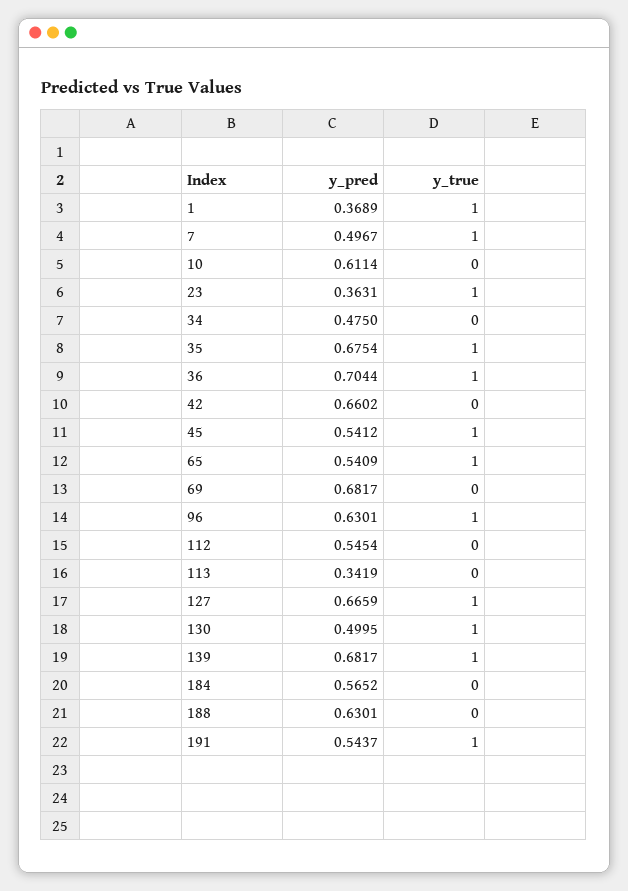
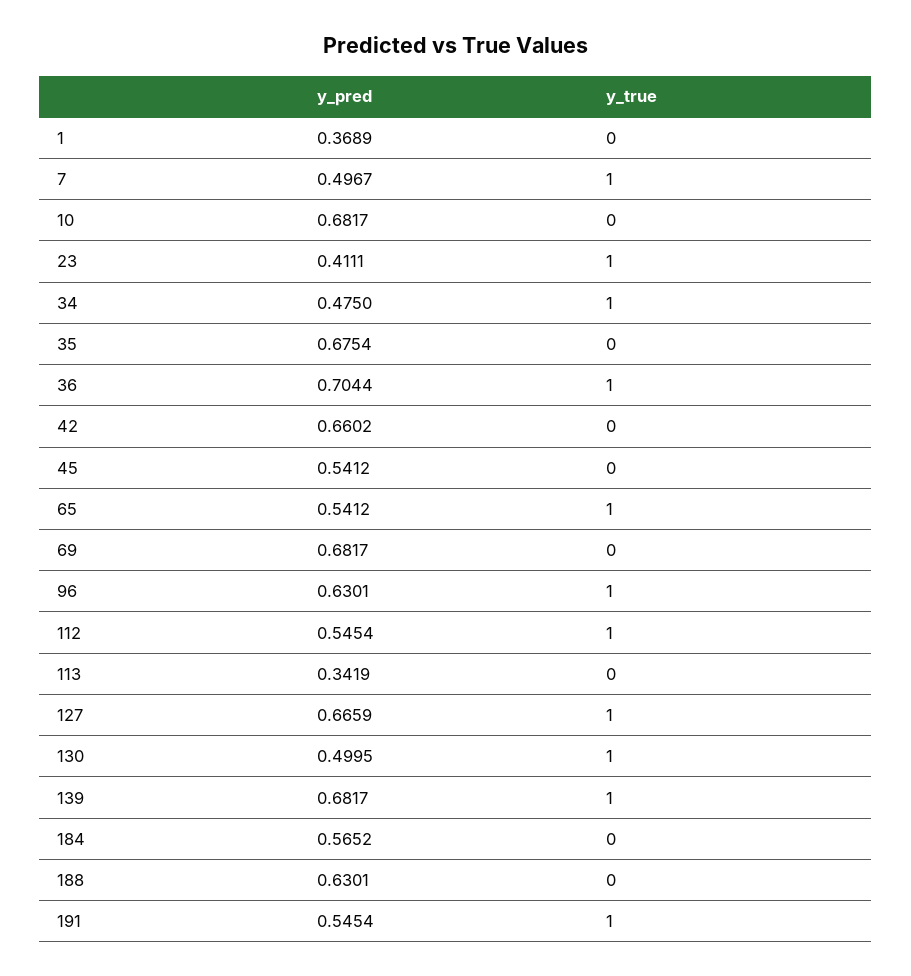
y_true, 1: 1 -> 0
y_pred, 10: 0.6114 -> 0.6817
y_pred, 23: 0.3631 -> 0.4111
y_true, 34: 0 -> 1
y_true, 35: 1 -> 0
y_true, 45: 1 -> 0
y_pred, 65: 0.5409 -> 0.5412
y_true, 112: 0 -> 1
y_pred, 191: 0.5437 -> 0.5454

